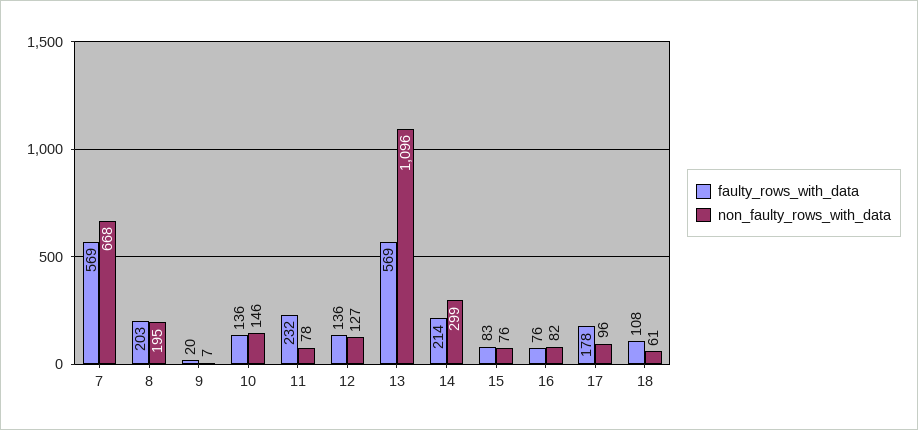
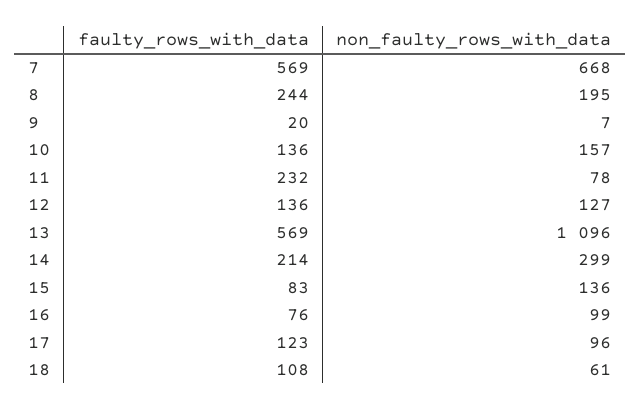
faulty_rows_with_data, 8: 203 -> 244
non_faulty_rows_with_data, 10: 146 -> 157
non_faulty_rows_with_data, 15: 76 -> 136
non_faulty_rows_with_data, 16: 82 -> 99
faulty_rows_with_data, 17: 178 -> 123

